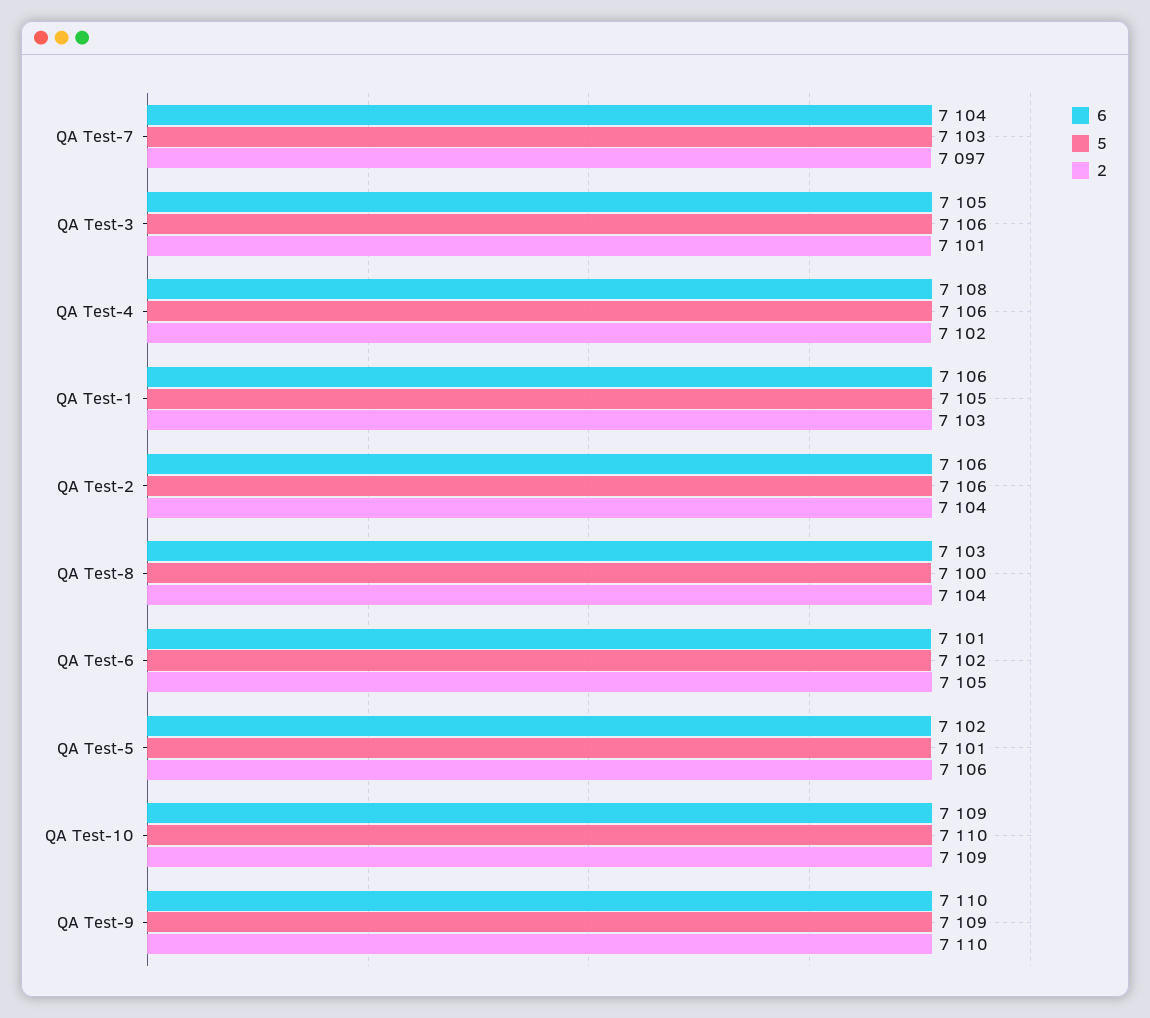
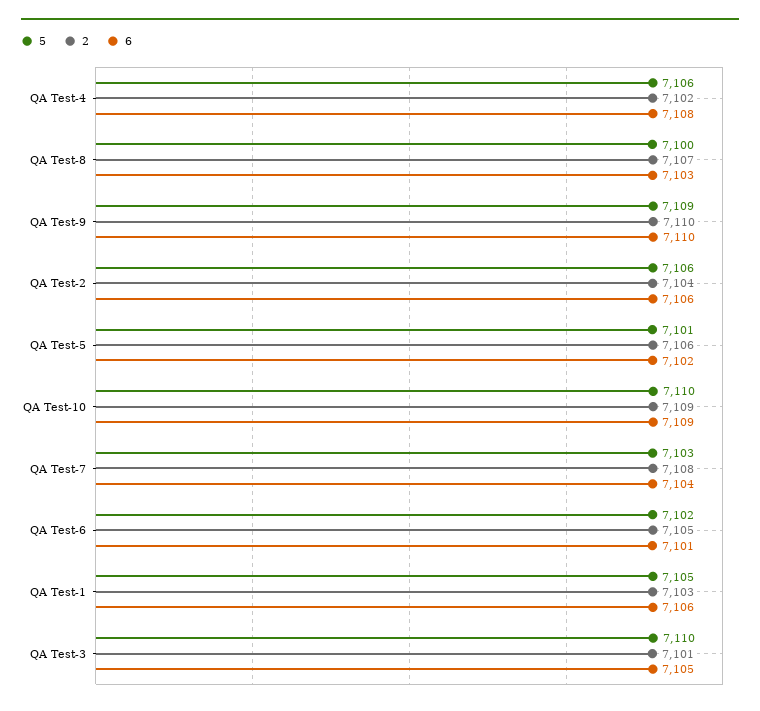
2, QA Test-7: 7097 -> 7108
5, QA Test-3: 7106 -> 7110
2, QA Test-8: 7104 -> 7107

